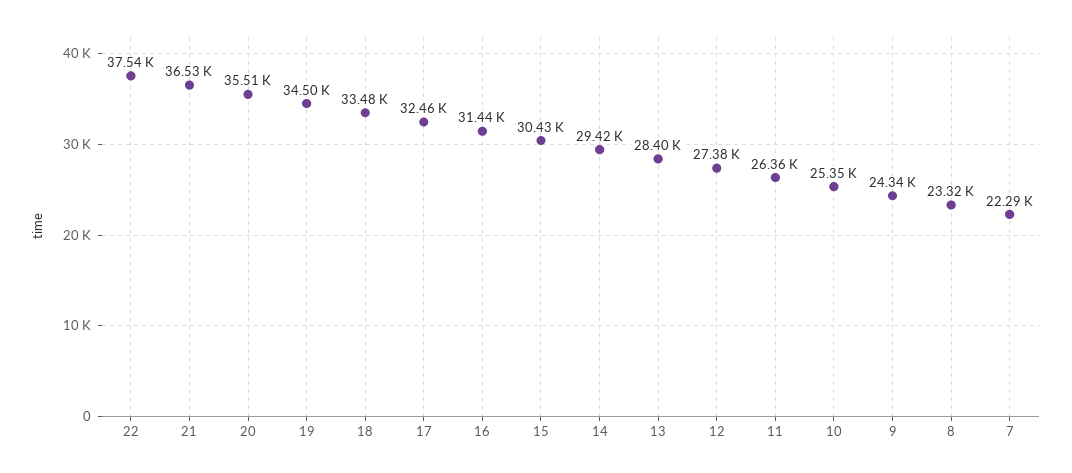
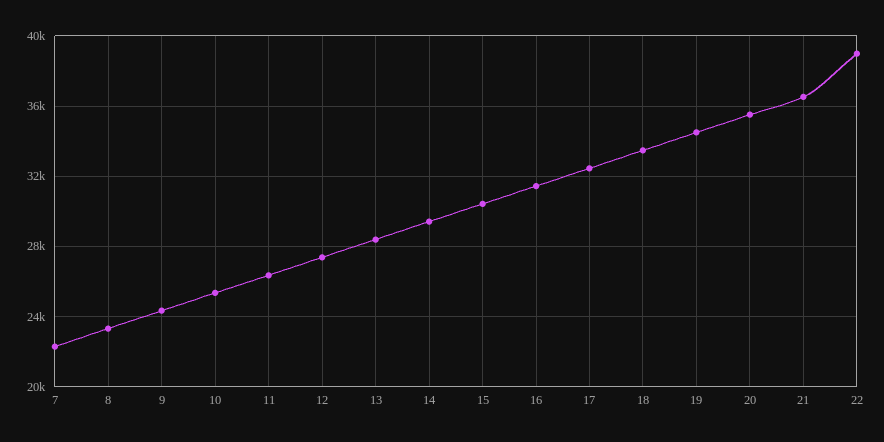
22: 37540 -> 39000

